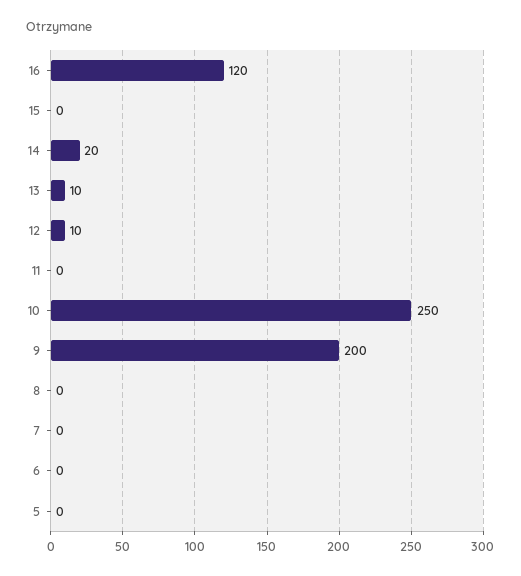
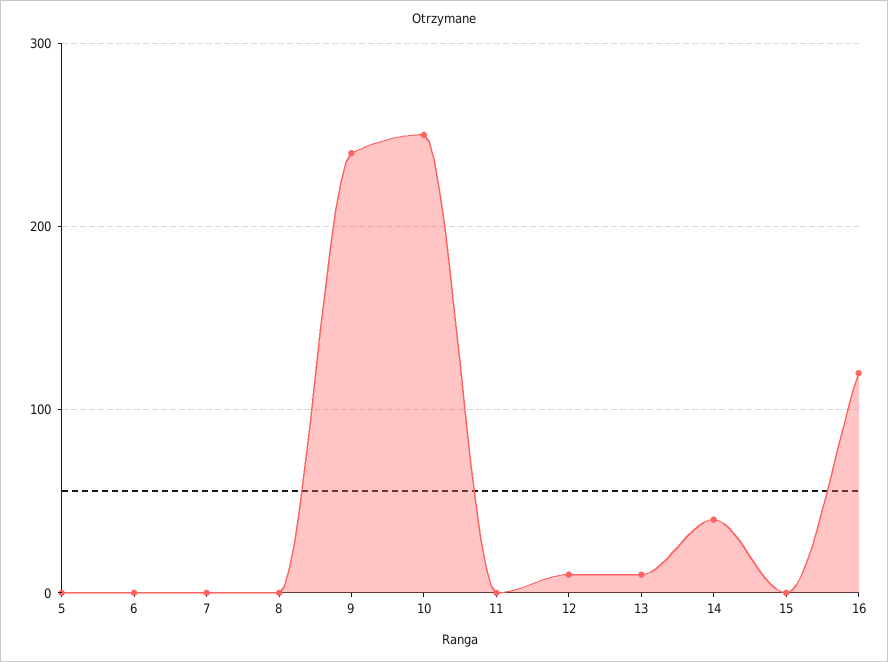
14: 20 -> 40
9: 200 -> 240

